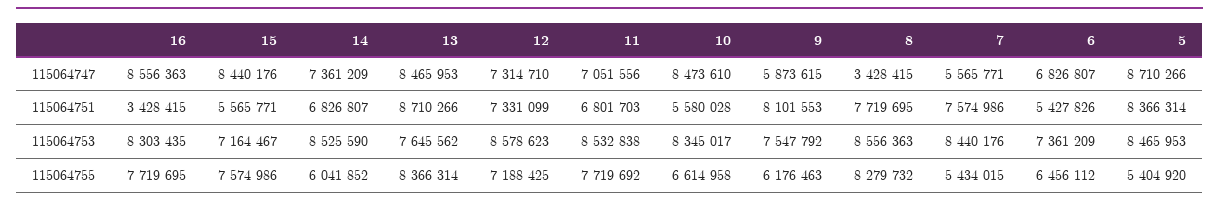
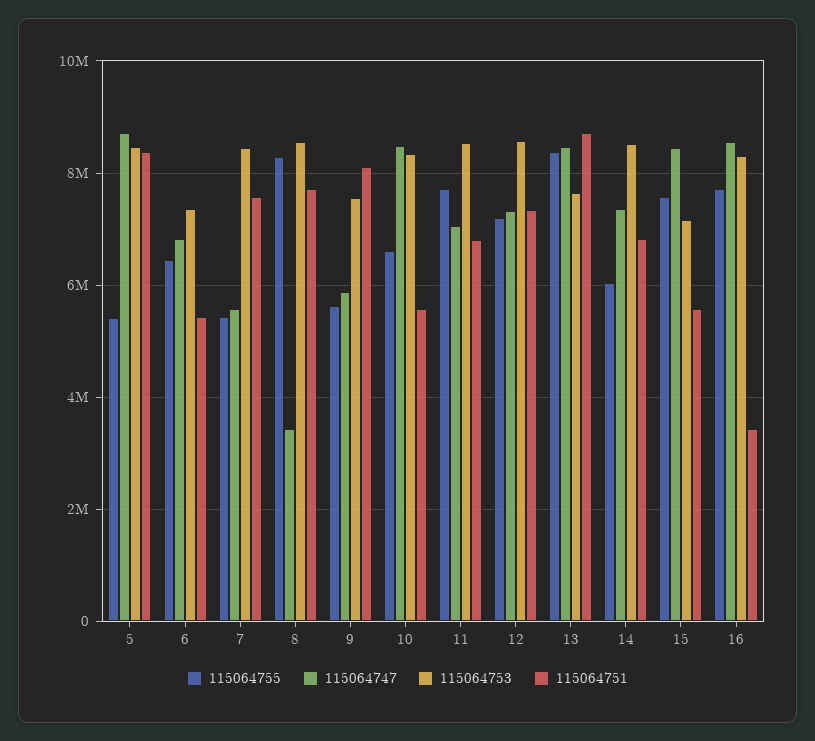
115064755, 9: 6176463 -> 5600000

